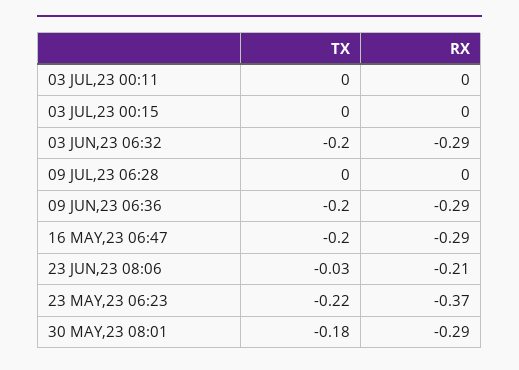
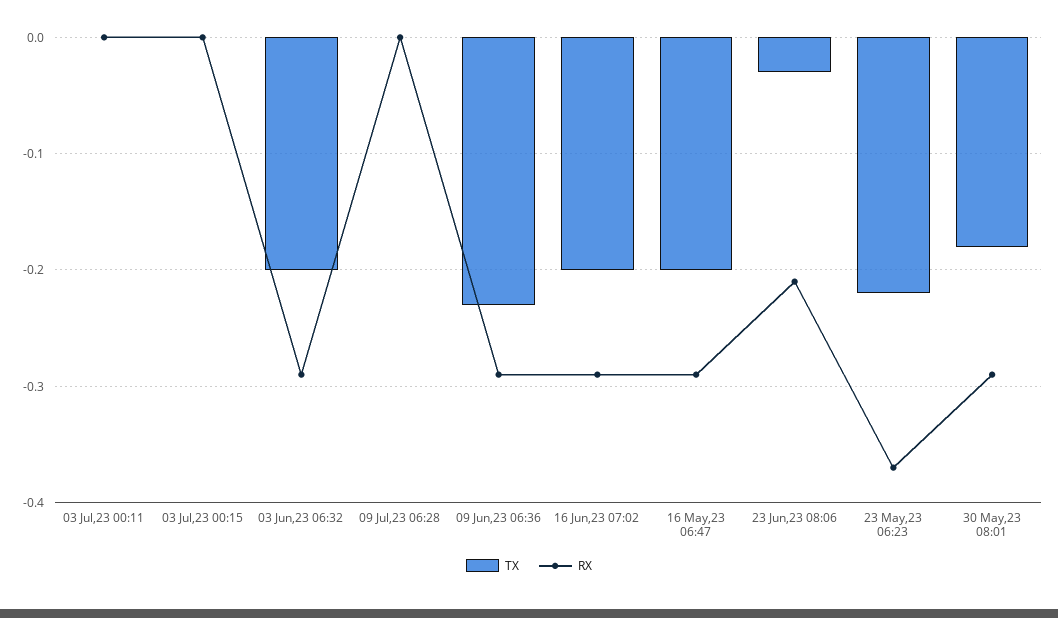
TX, 09 JUN,23 06:36: -0.2 -> -0.23
TX, 16 Jun,23 07:02: none -> -0.2
RX, 16 Jun,23 07:02: none -> -0.29

